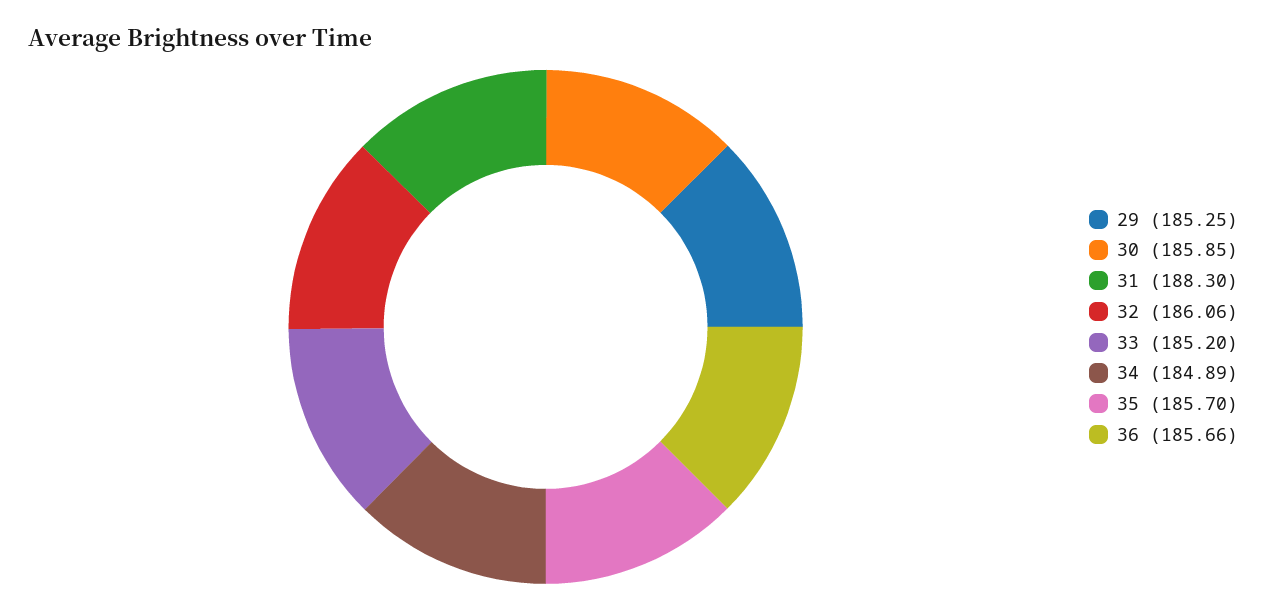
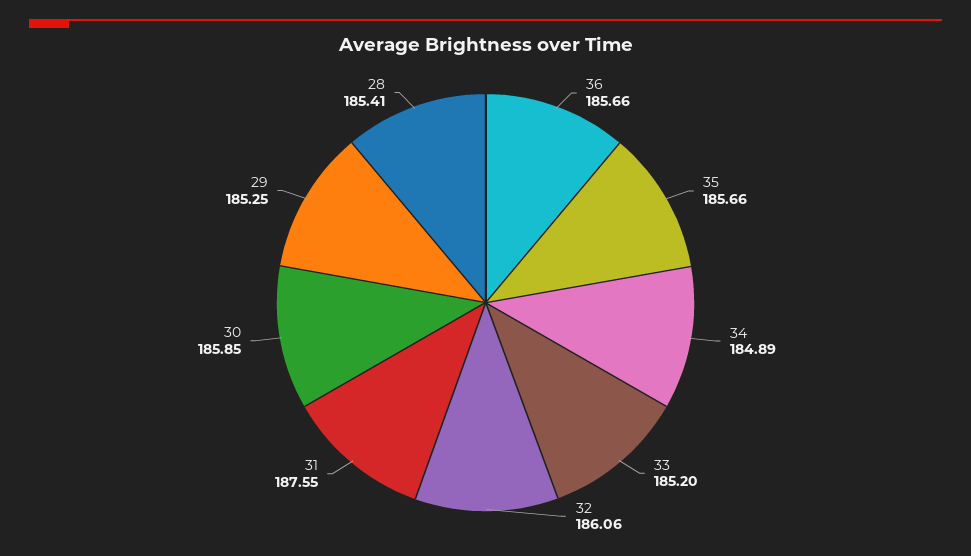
31: 188.3 -> 187.55
35: 185.7 -> 185.66
28: none -> 185.41

